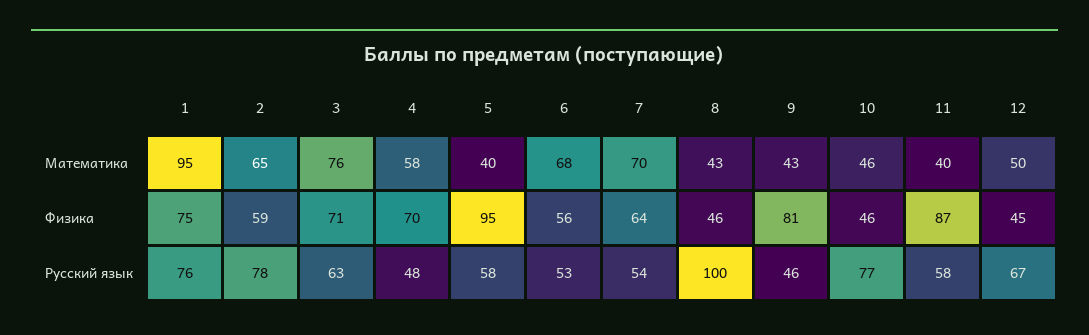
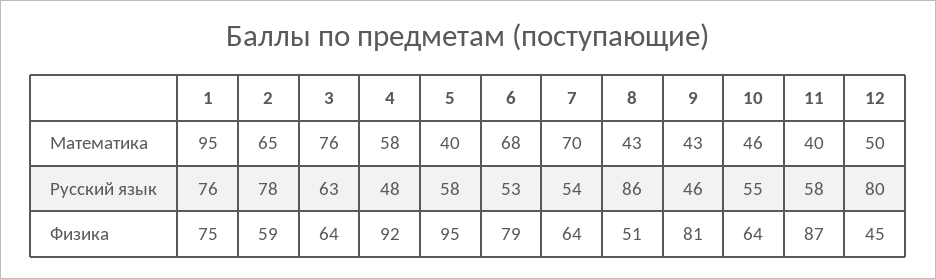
3, Физика: 71 -> 64
4, Физика: 70 -> 92
6, Физика: 56 -> 79
8, Физика: 46 -> 51
10, Физика: 46 -> 64
8, Русский язык: 100 -> 86
10, Русский язык: 77 -> 55
12, Русский язык: 67 -> 80

